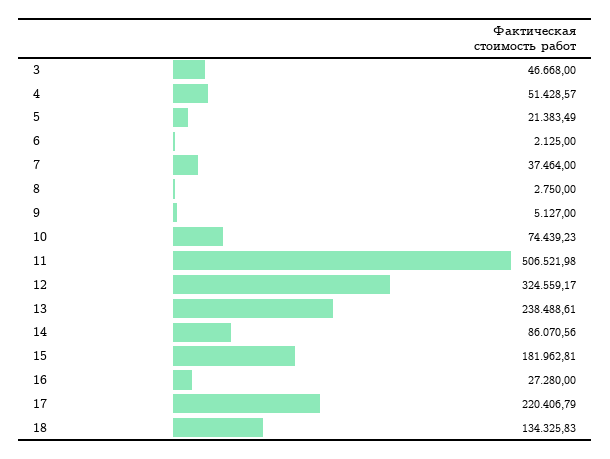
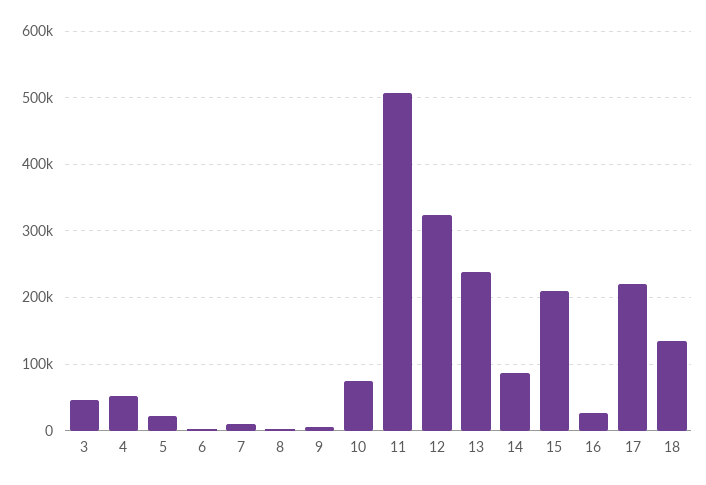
7: 37464 -> 10000
15: 181962.81 -> 210000

